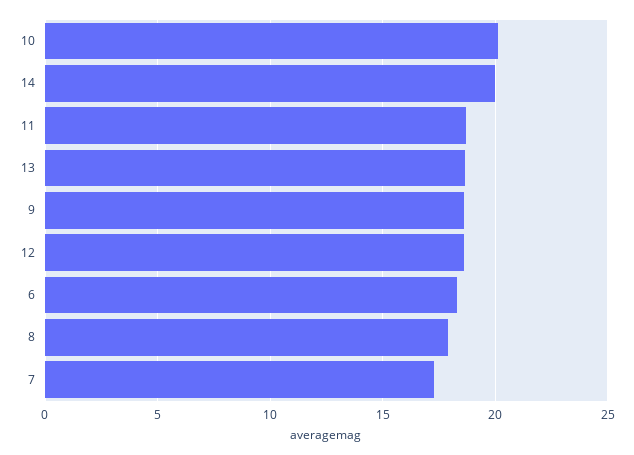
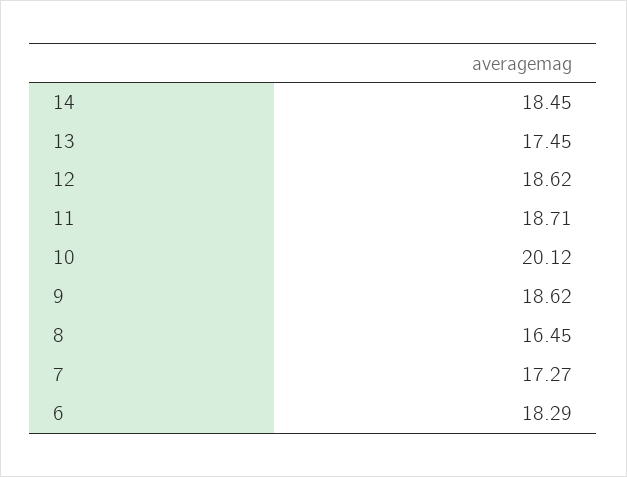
14: 20 -> 18.45
13: 18.5 -> 17.45
8: 18 -> 16.45

